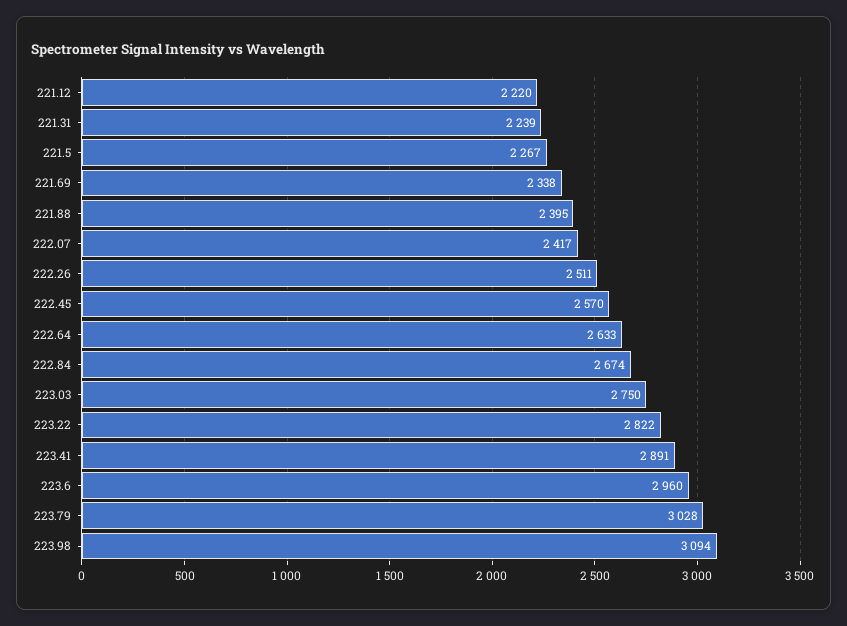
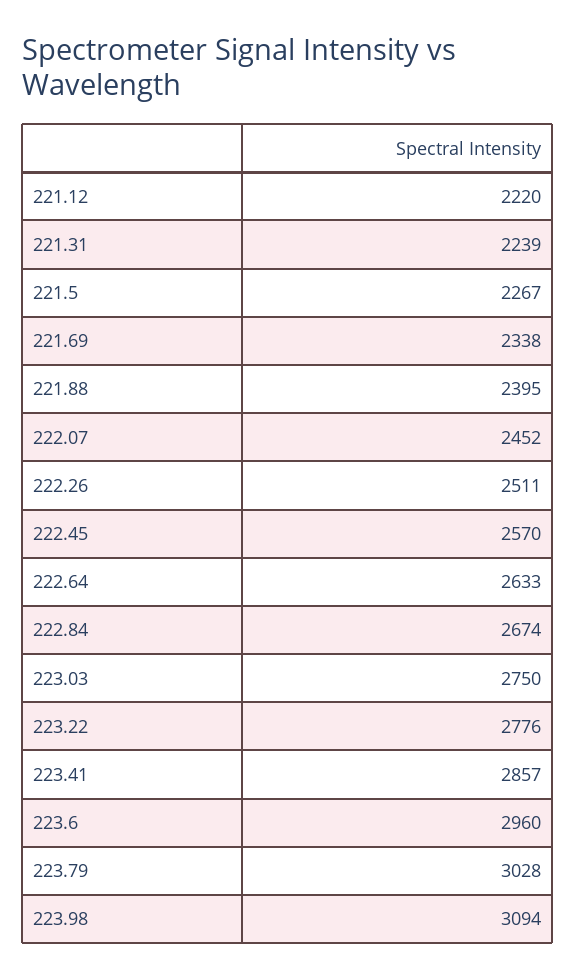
222.07: 2417 -> 2452
223.22: 2822 -> 2776
223.41: 2891 -> 2857

